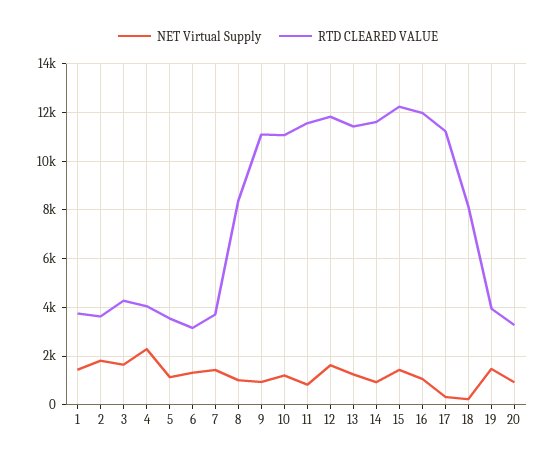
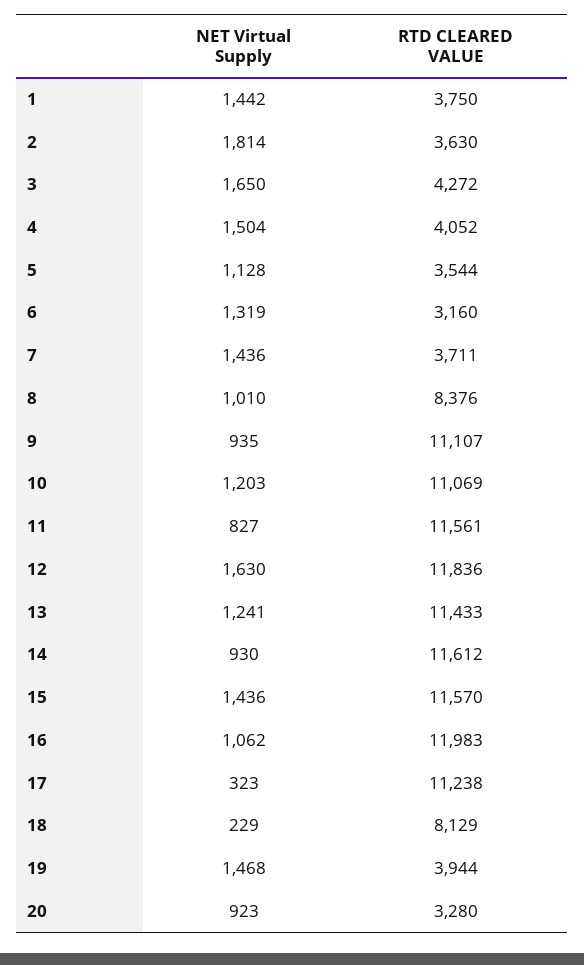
NET Virtual Supply, 4: 2250 -> 1504
RTD CLEARED VALUE, 15: 12250 -> 11570

